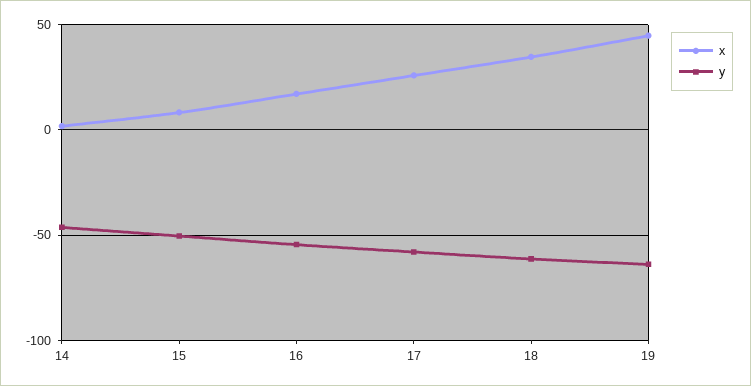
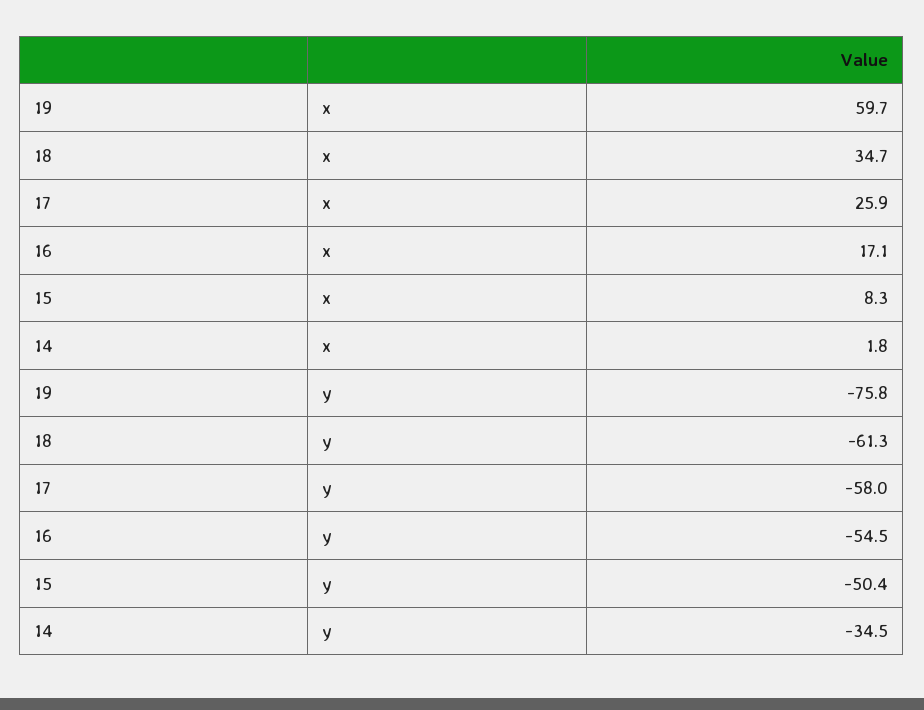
y, 14: -45 -> -34.5
x, 19: 45 -> 59.7
y, 19: -65 -> -75.8

